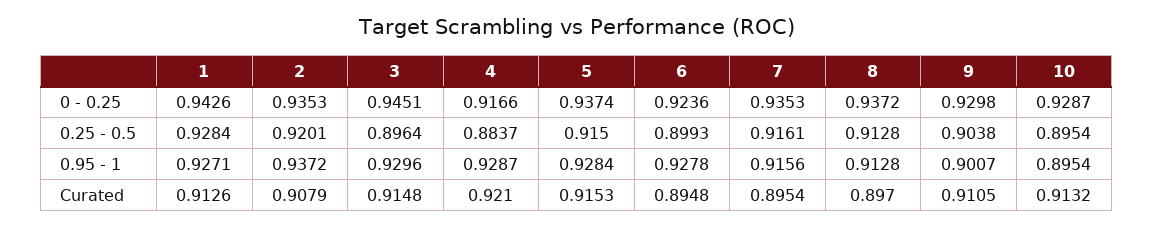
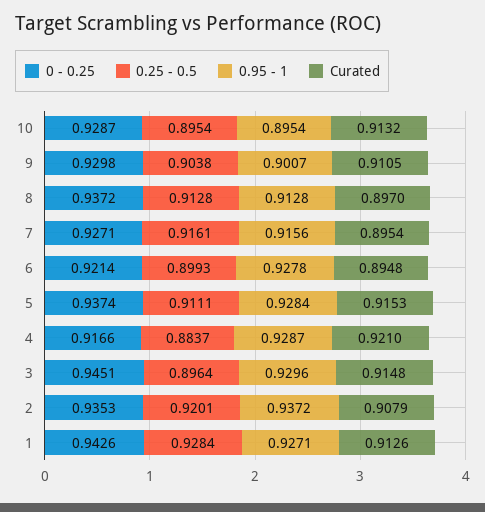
0 - 0.25, 6: 0.9236 -> 0.9214
0 - 0.25, 7: 0.9353 -> 0.9271
0.25 - 0.5, 5: 0.915 -> 0.9111

